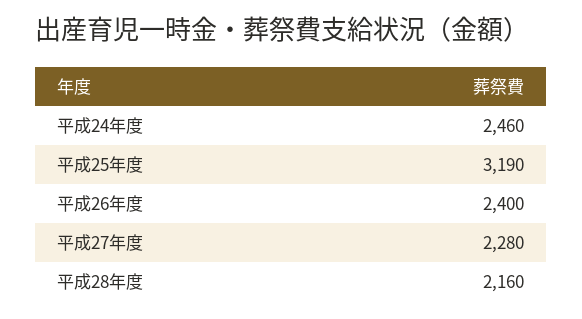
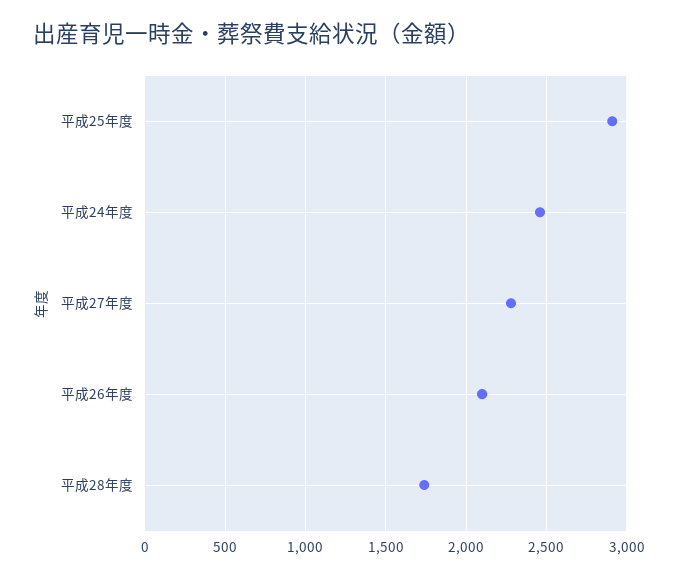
平成25年度: 3190 -> 2900
平成26年度: 2400 -> 2100
平成28年度: 2160 -> 1750

